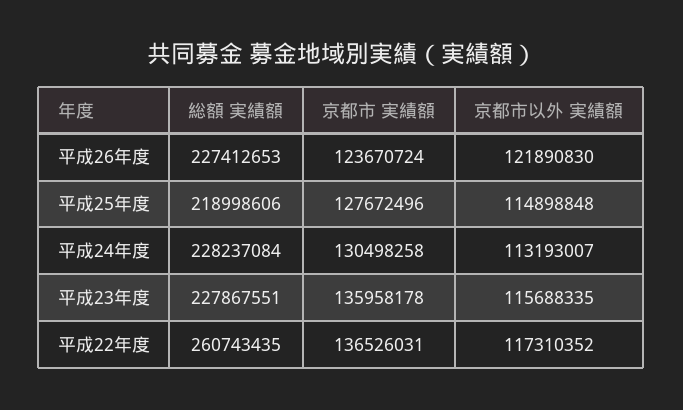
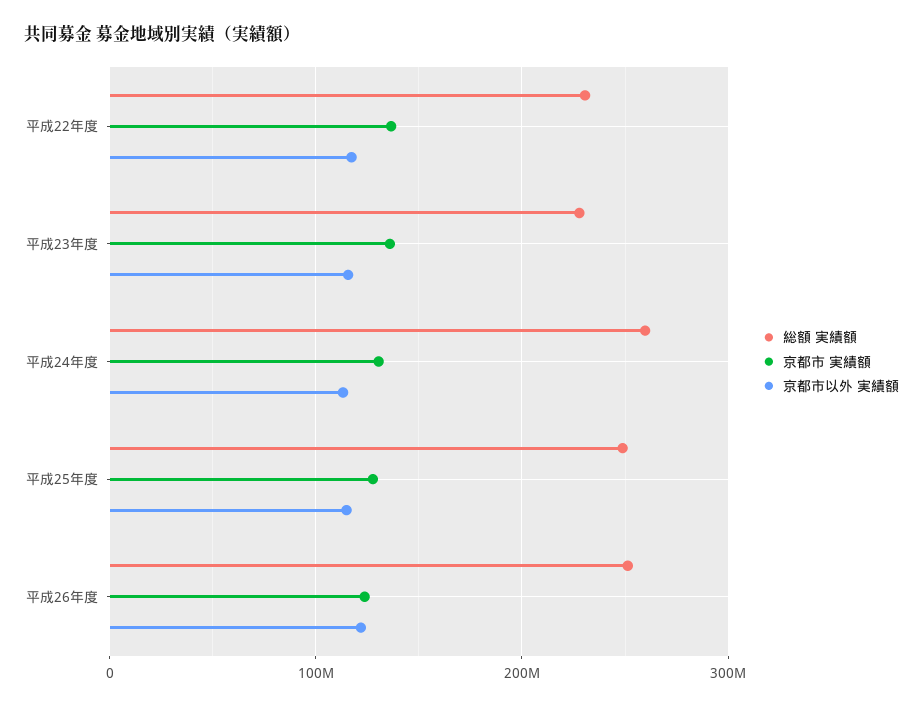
総額 実績額, 平成26年度: 227412653 -> 250000000
総額 実績額, 平成25年度: 218998606 -> 250000000
総額 実績額, 平成24年度: 228237084 -> 260000000
総額 実績額, 平成22年度: 260743435 -> 230000000

